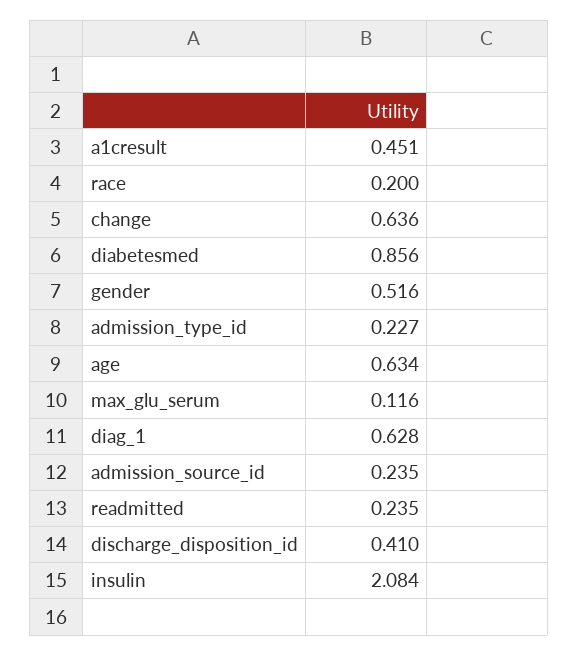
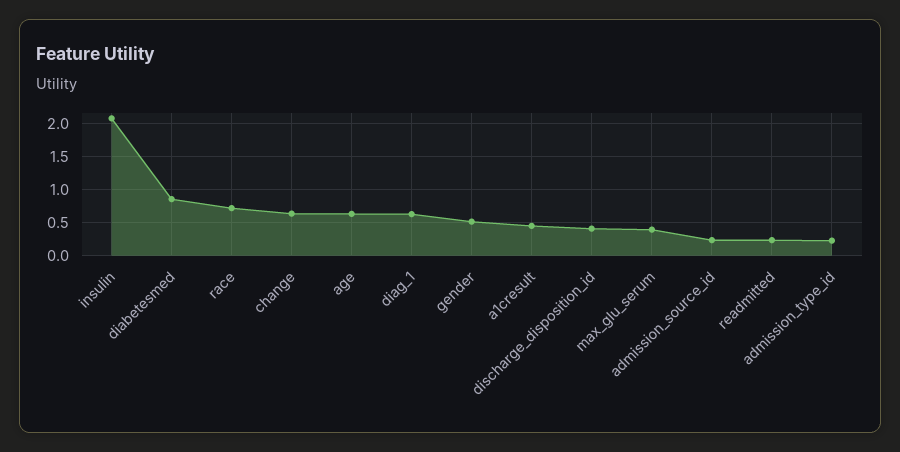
race: 0.2 -> 0.7
max_glu_serum: 0.116 -> 0.4

